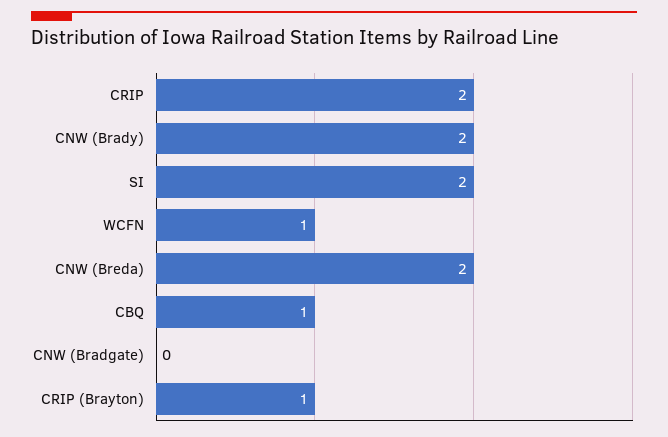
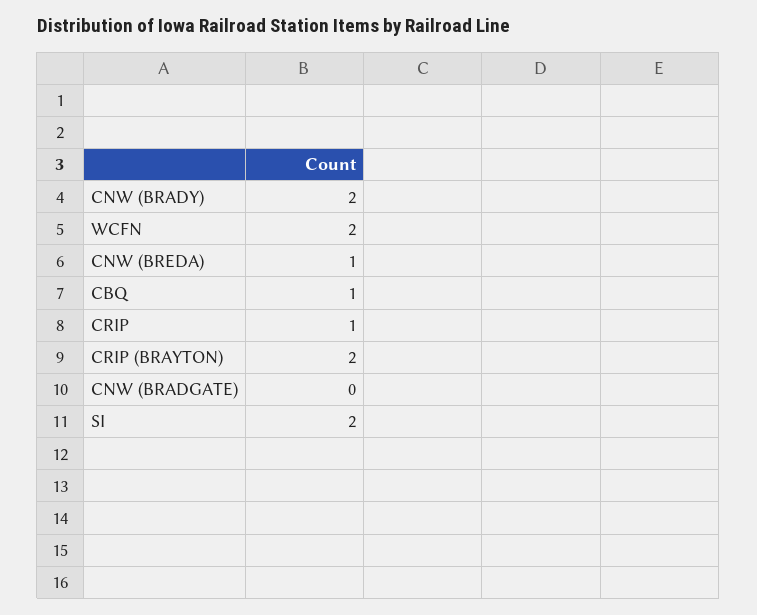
CRIP: 2 -> 1
WCFN: 1 -> 2
CNW (Breda): 2 -> 1
CRIP (Brayton): 1 -> 2

